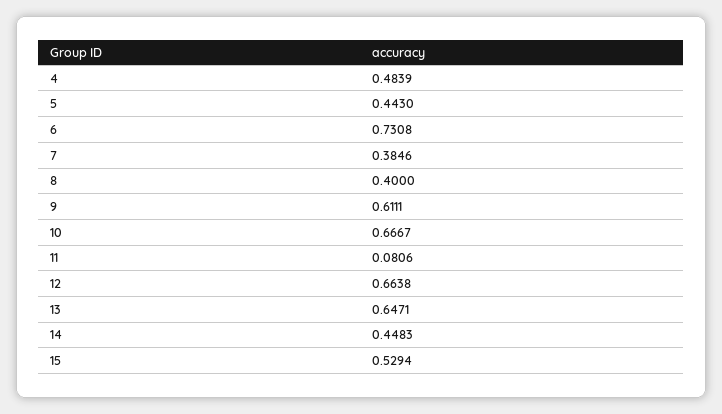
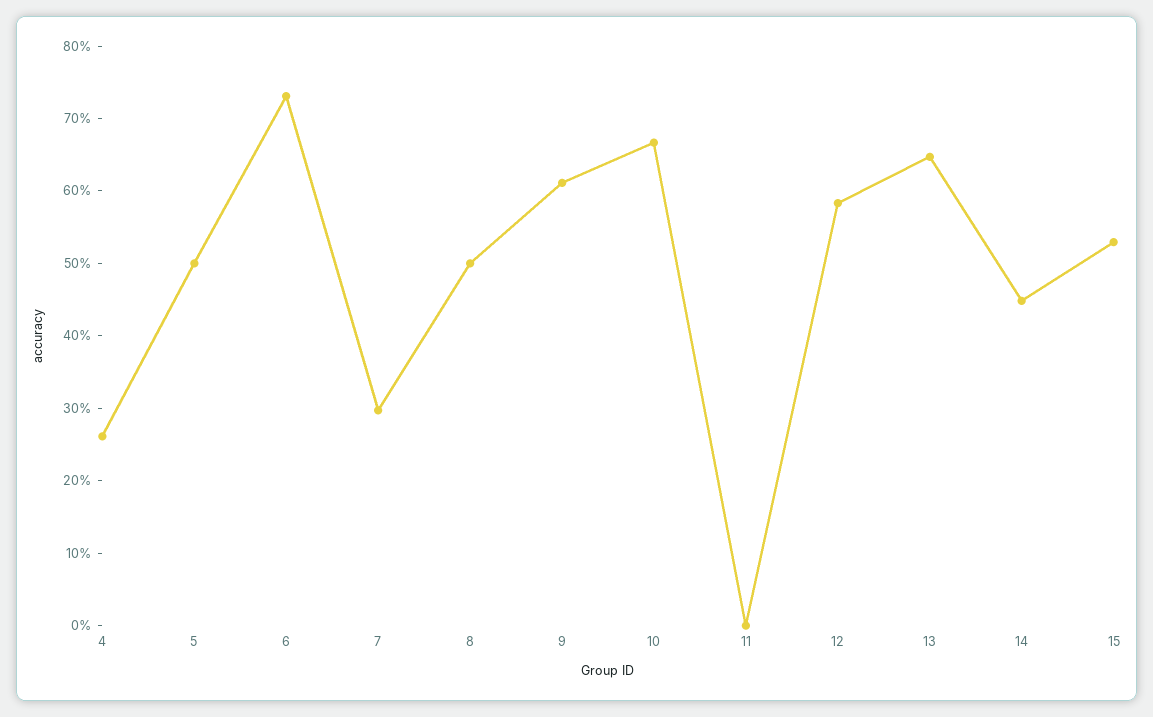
4: 0.4839 -> 0.26
5: 0.443 -> 0.5
7: 0.3846 -> 0.3
8: 0.4 -> 0.5
11: 0.0806 -> 0
12: 0.6638 -> 0.58

